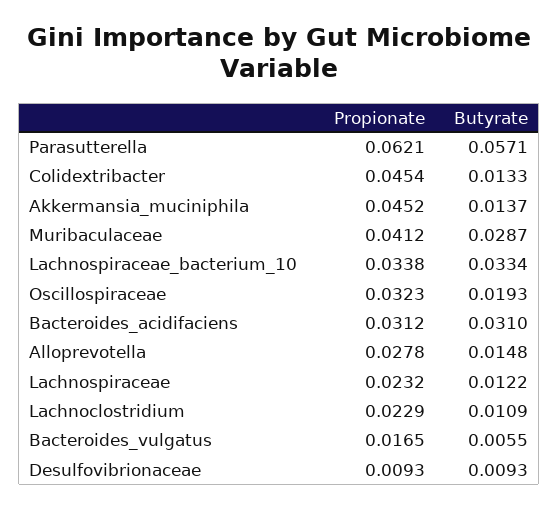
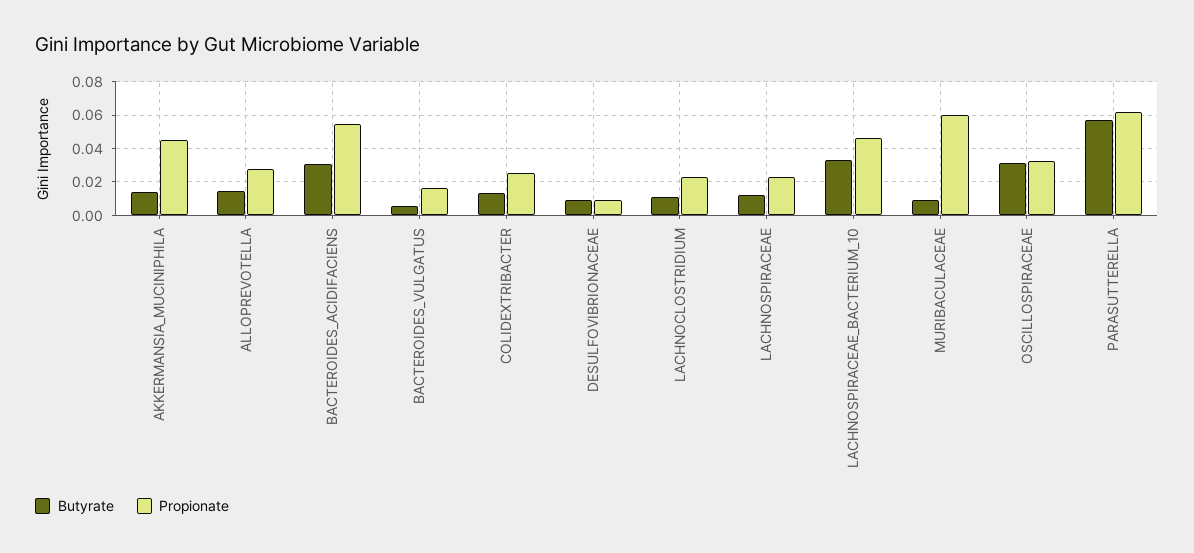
Propionate, Colidextribacter: 0.0454 -> 0.025
Propionate, Muribaculaceae: 0.0412 -> 0.06
Butyrate, Muribaculaceae: 0.0287 -> 0.01
Propionate, Lachnospiraceae_bacterium_10: 0.0338 -> 0.045
Butyrate, Oscillospiraceae: 0.0193 -> 0.03
Propionate, Bacteroides_acidifaciens: 0.0312 -> 0.055

